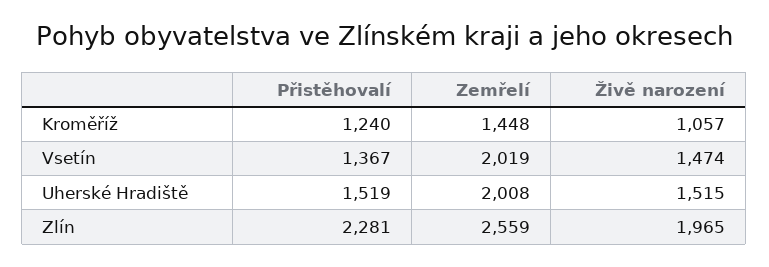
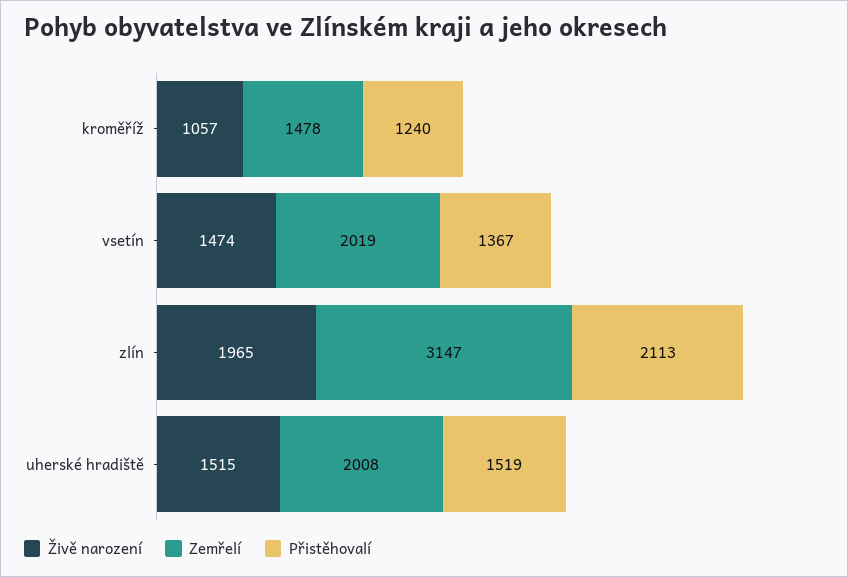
Zemřelí, Kroměříž: 1448 -> 1478
Přistěhovalí, Zlín: 2281 -> 2113
Zemřelí, Zlín: 2559 -> 3147

